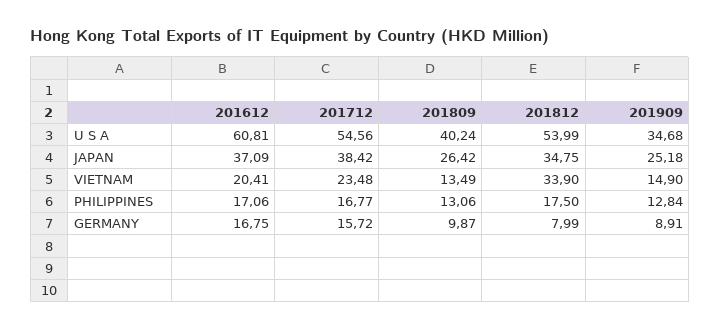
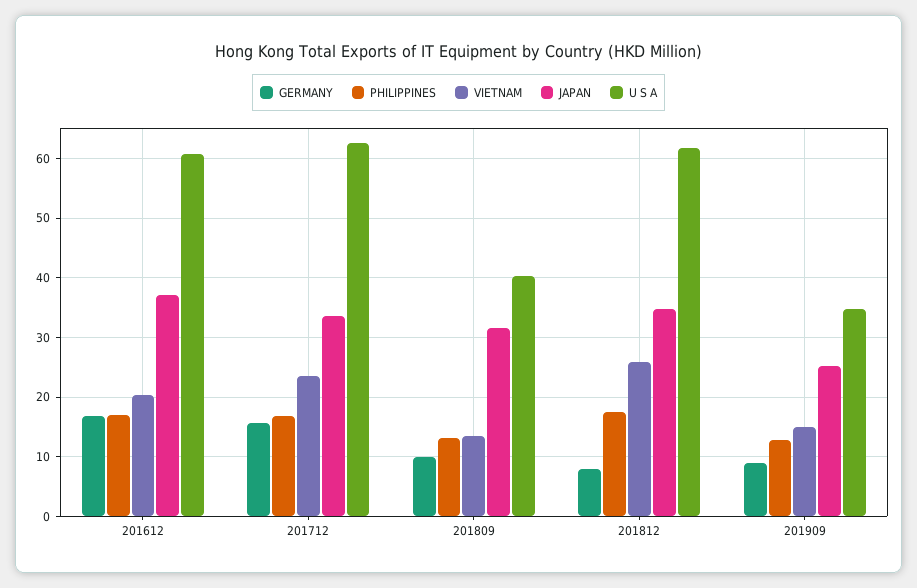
U S A, 201712: 54.56 -> 62
U S A, 201812: 53.99 -> 62
JAPAN, 201712: 38.42 -> 34
JAPAN, 201809: 26.42 -> 32
VIETNAM, 201812: 33.9 -> 26

